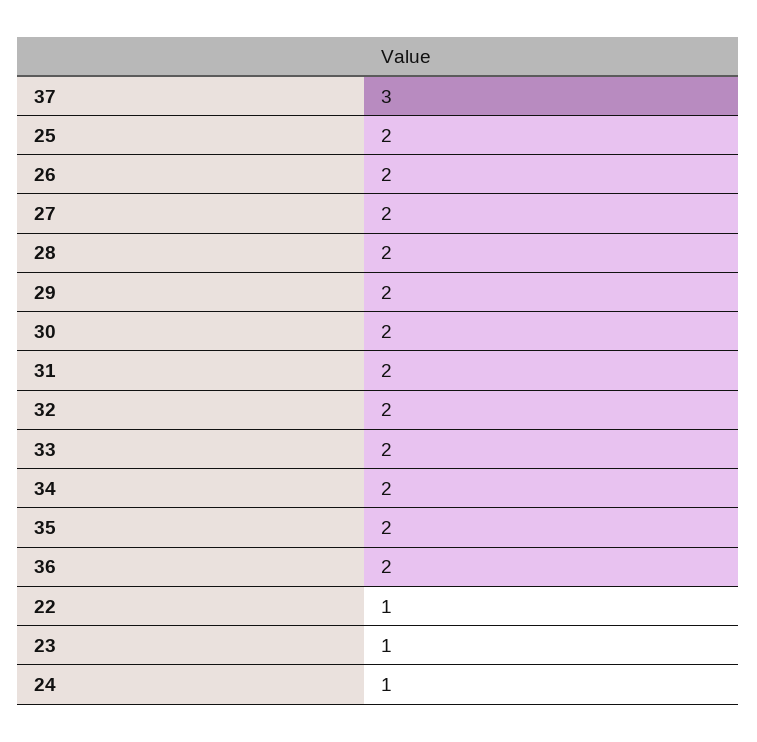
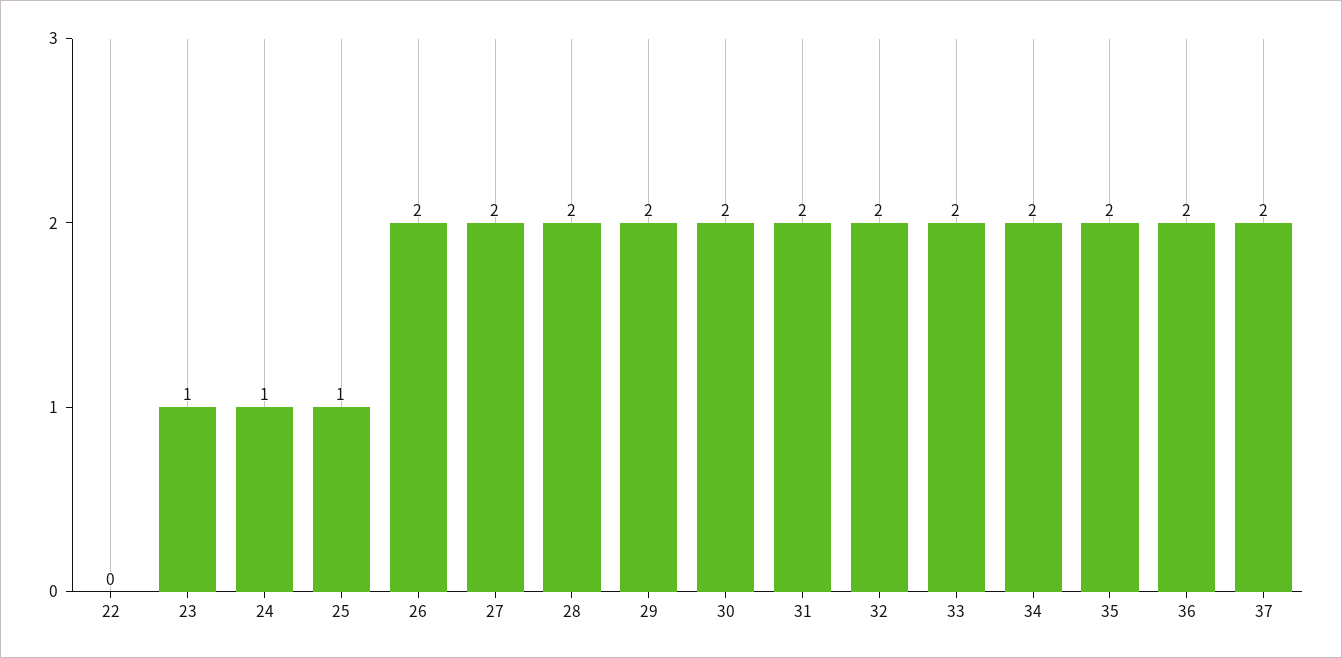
37: 3 -> 2
25: 2 -> 1
22: 1 -> 0

